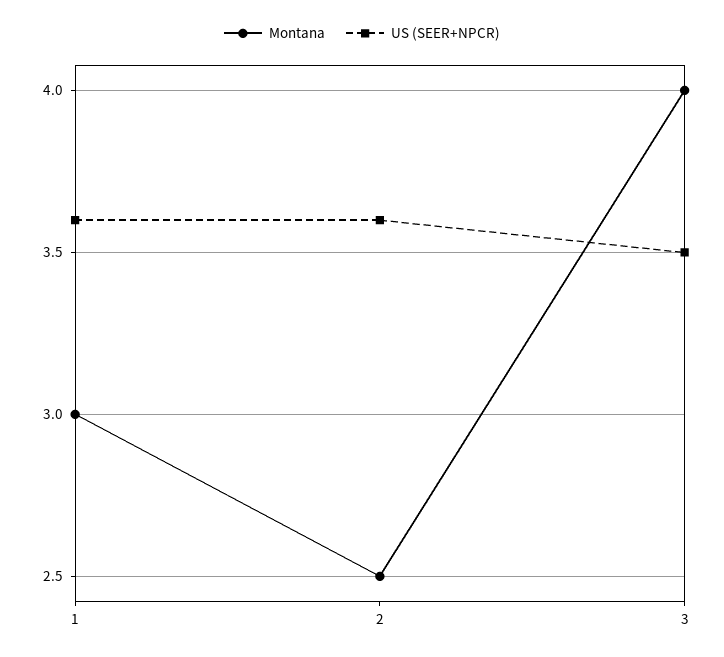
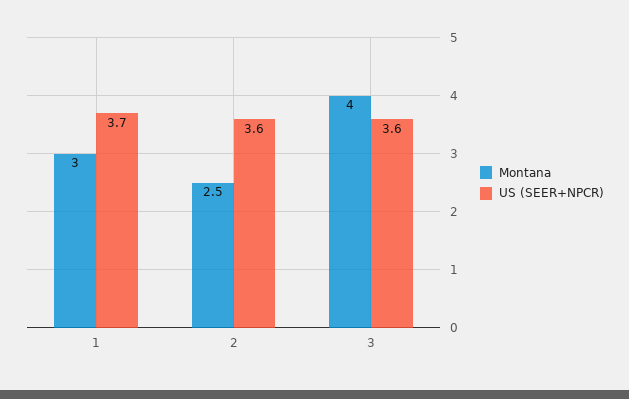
US (SEER+NPCR), 1: 3.6 -> 3.7
US (SEER+NPCR), 3: 3.5 -> 3.6

